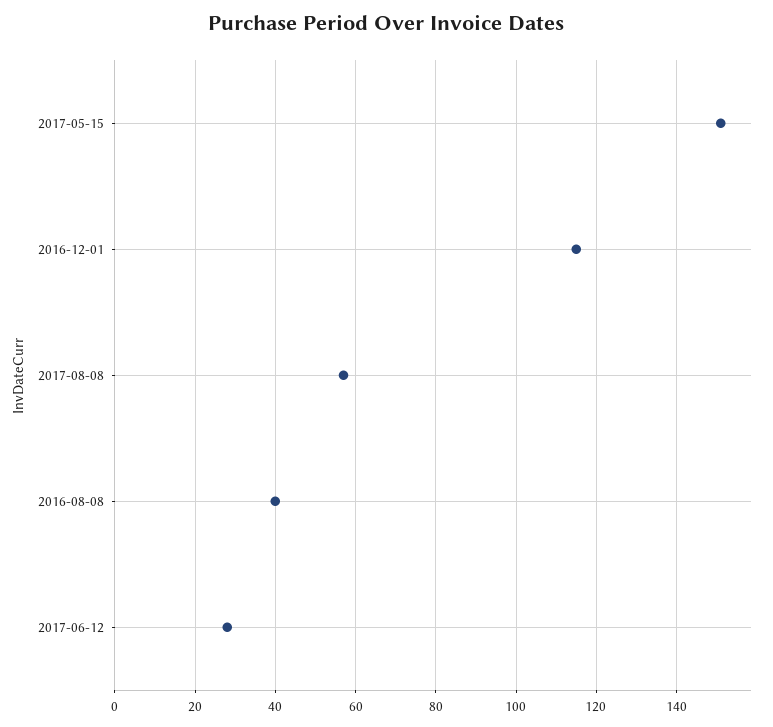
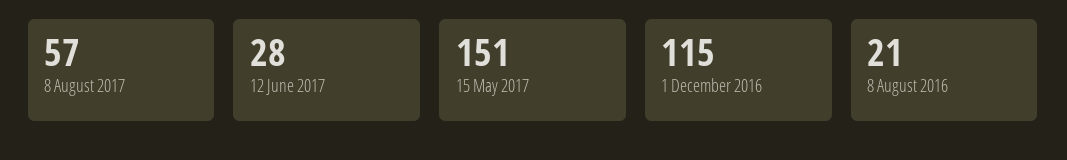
2016-08-08: 40 -> 21

